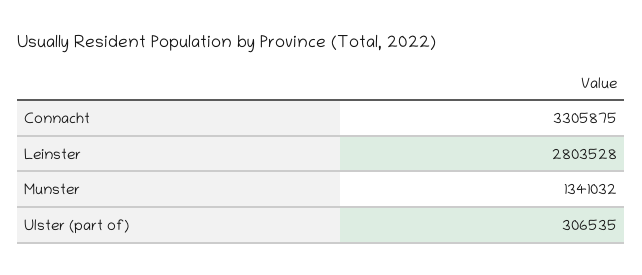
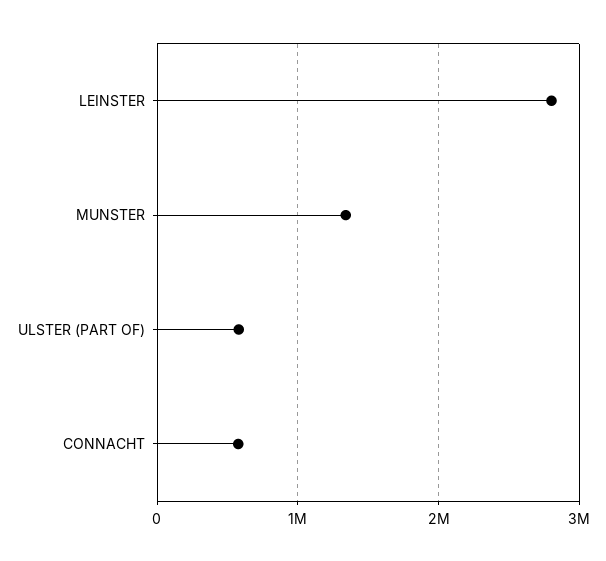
Connacht: 3305875 -> 600000
Ulster (part of): 306535 -> 600000

